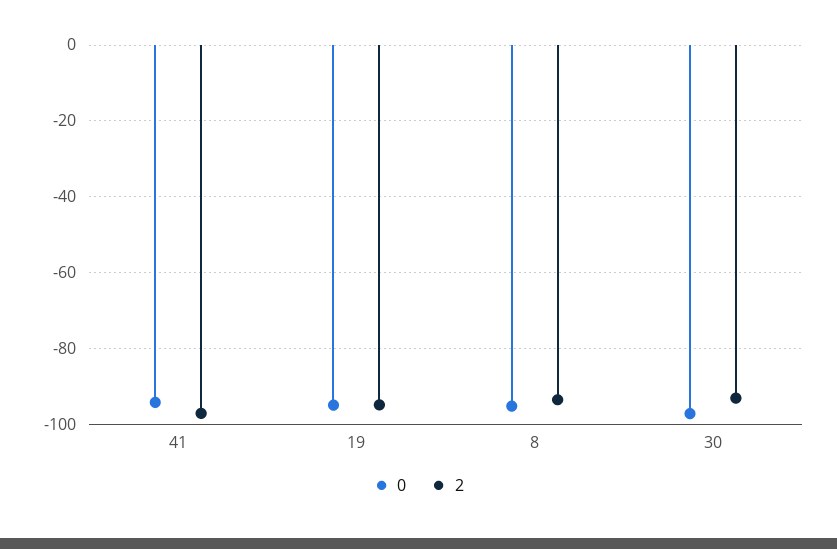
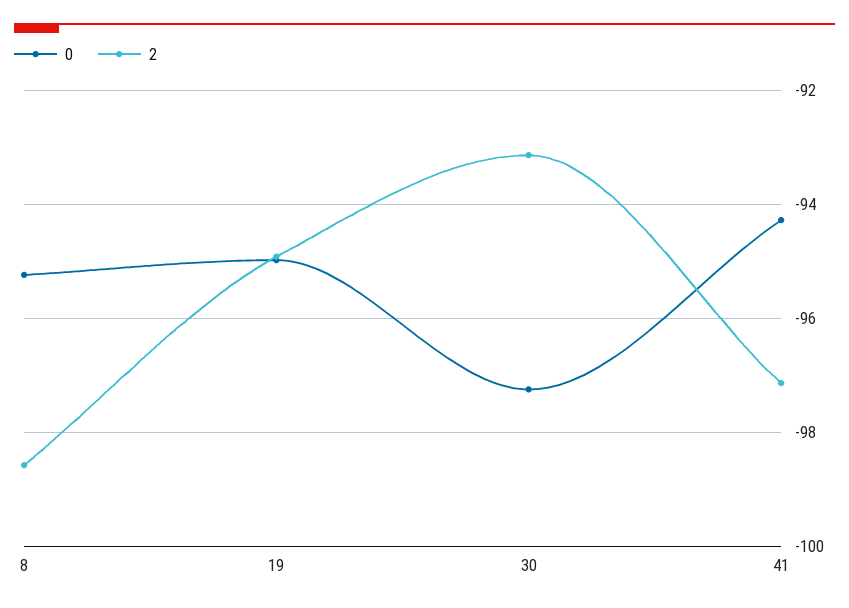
2, 8: -94 -> -98.6

